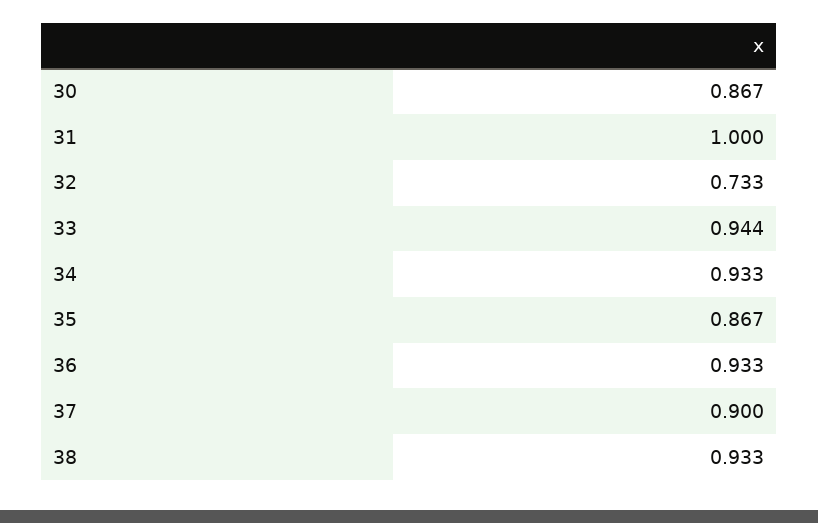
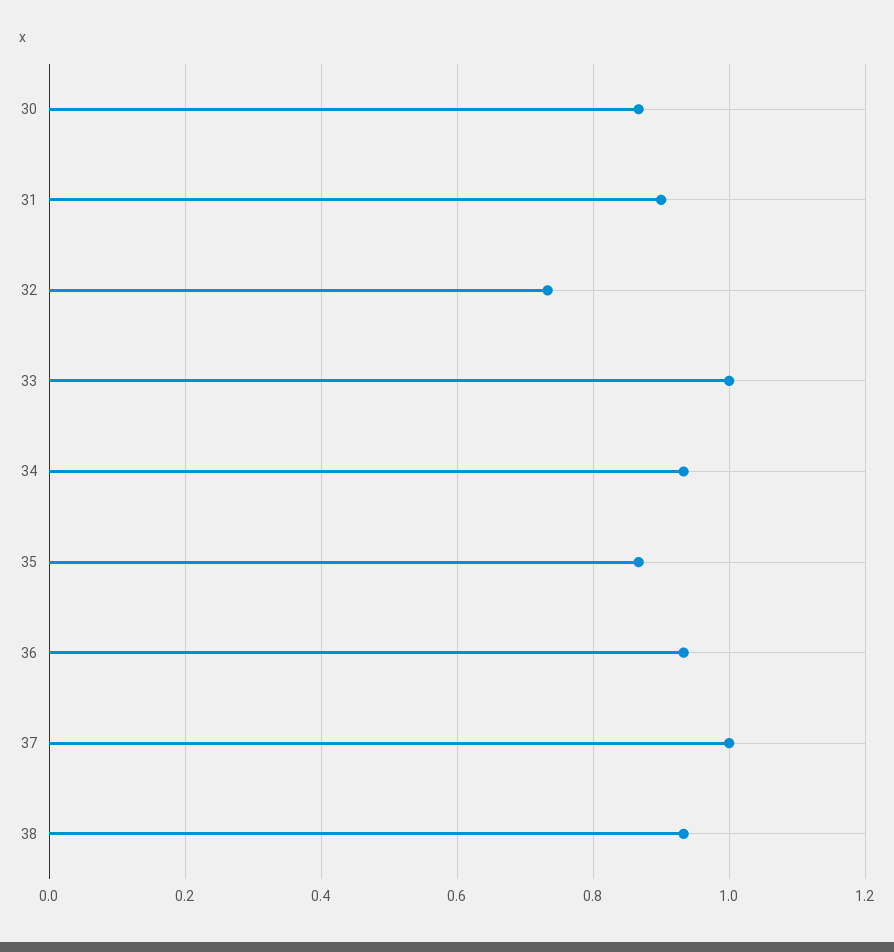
31: 1 -> 0.9
33: 0.944 -> 1
37: 0.9 -> 1

